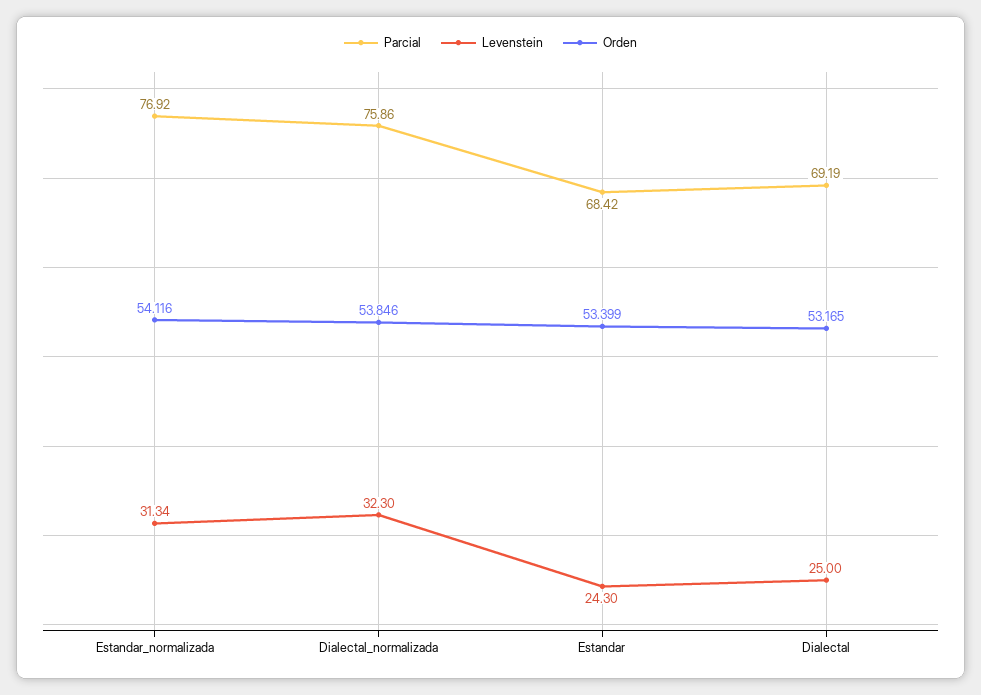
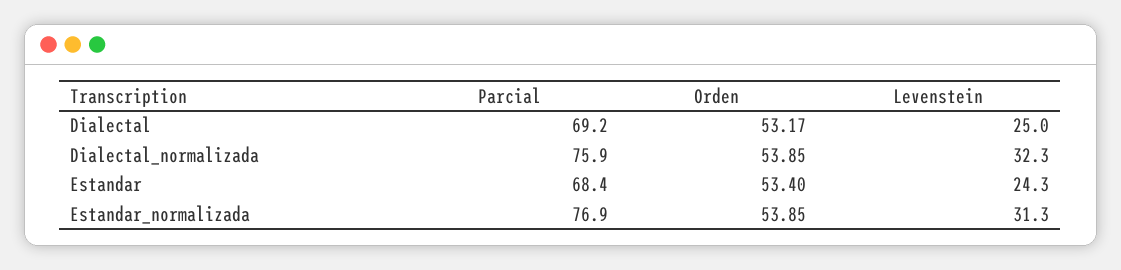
Orden, Estandar_normalizada: 54.116 -> 53.85

